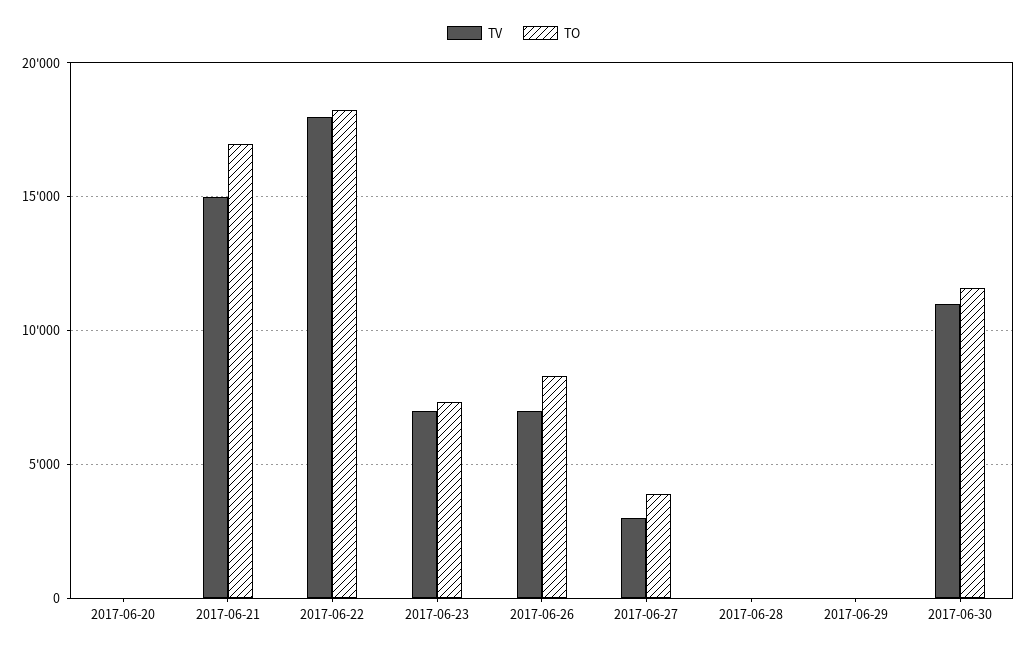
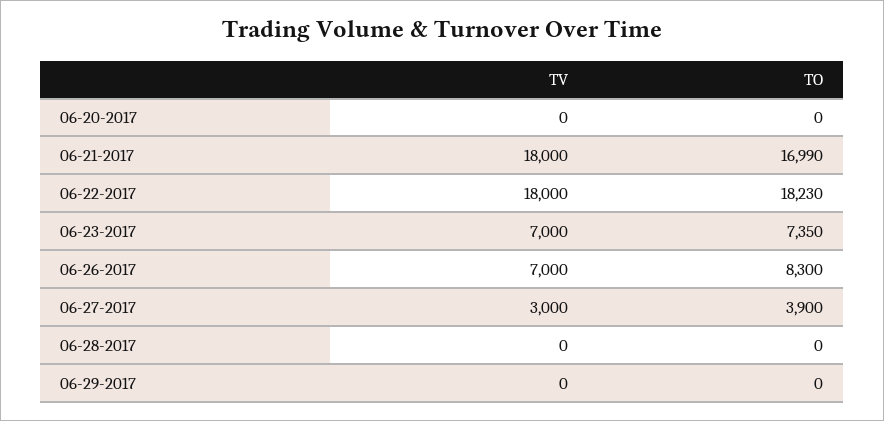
TV, 2017-06-21: 15000 -> 18000
TV, 2017-06-30: 11000 -> none
TO, 2017-06-30: 11500 -> none

